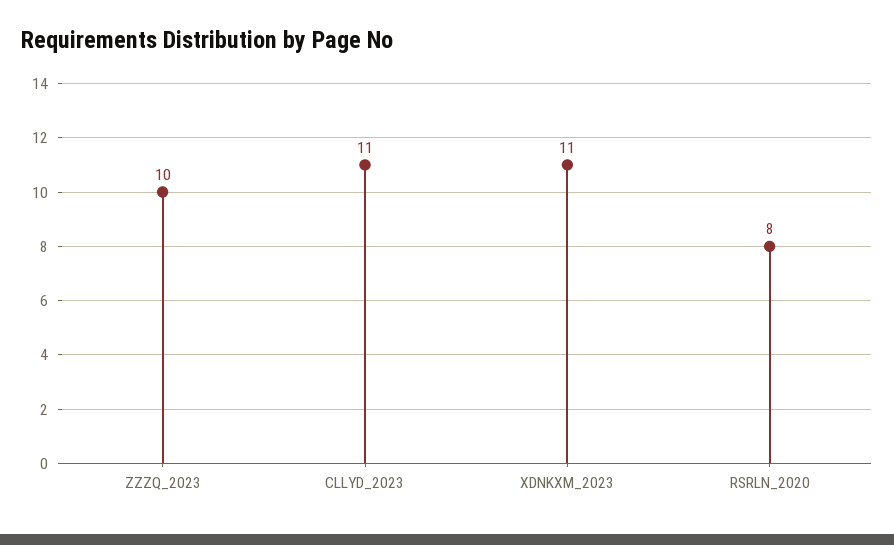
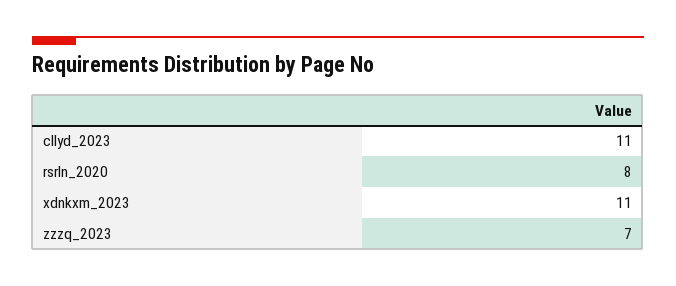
ZZZQ_2023: 10 -> 7

